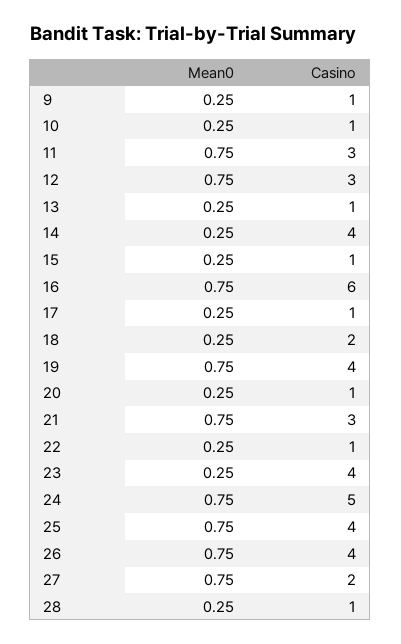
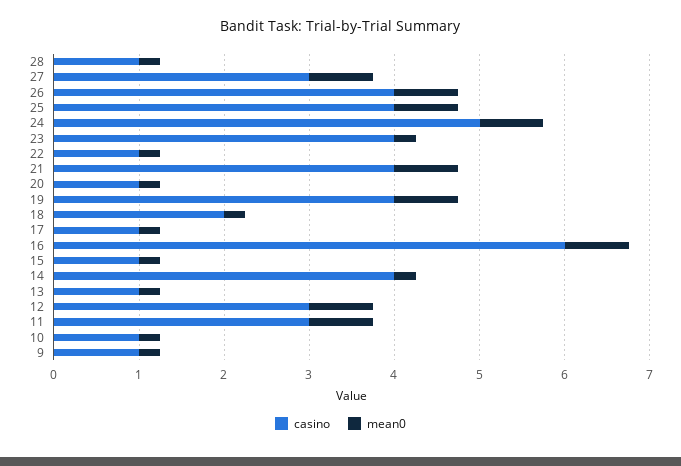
Casino, 21: 3 -> 4
Casino, 27: 2 -> 3

